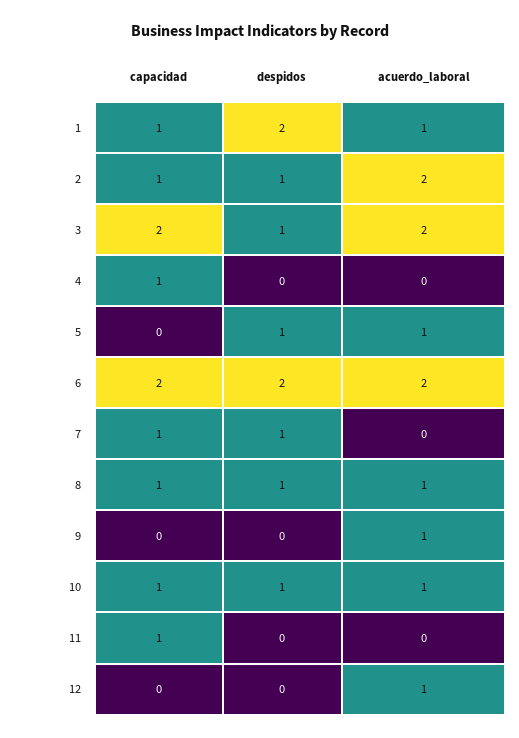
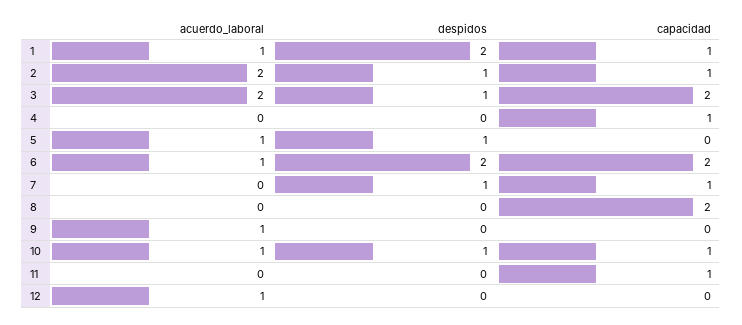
acuerdo_laboral, 6: 2 -> 1
capacidad, 8: 1 -> 2
despidos, 8: 1 -> 0
acuerdo_laboral, 8: 1 -> 0

